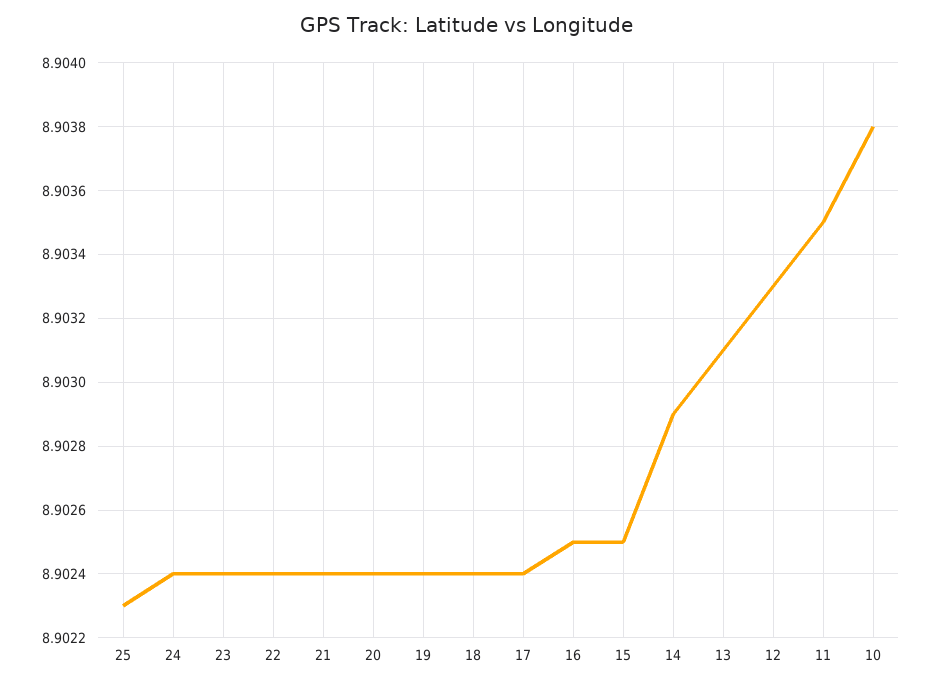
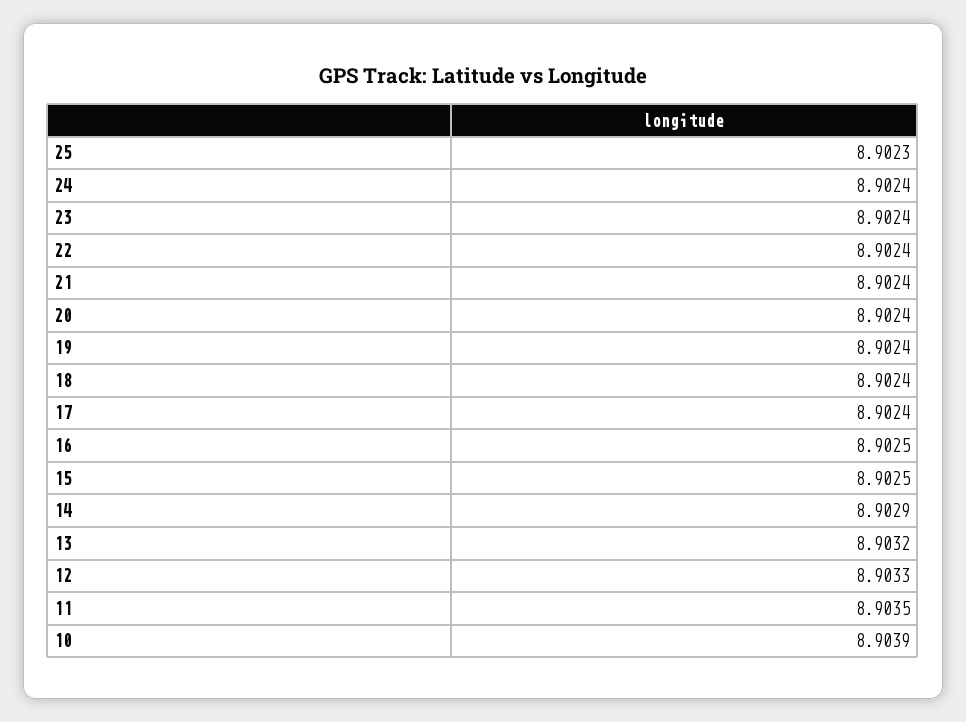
13: 8.9031 -> 8.9032
10: 8.9038 -> 8.9039

